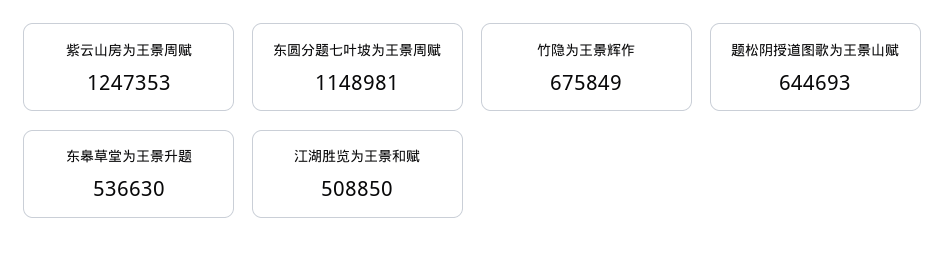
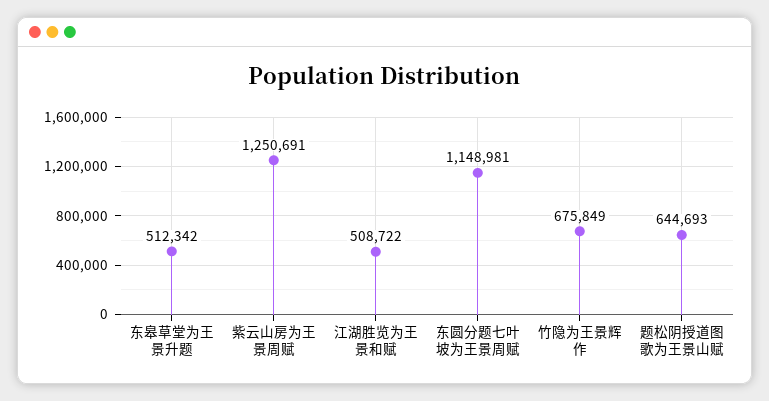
紫云山房为王景周赋: 1247353 -> 1250691
东皋草堂为王景升题: 536630 -> 512342
江湖胜览为王景和赋: 508850 -> 508722

